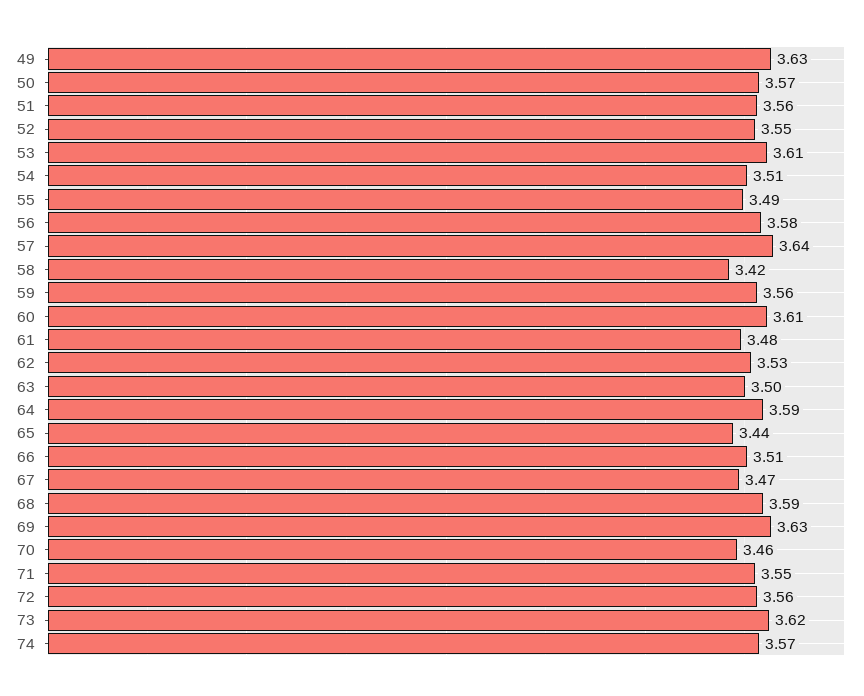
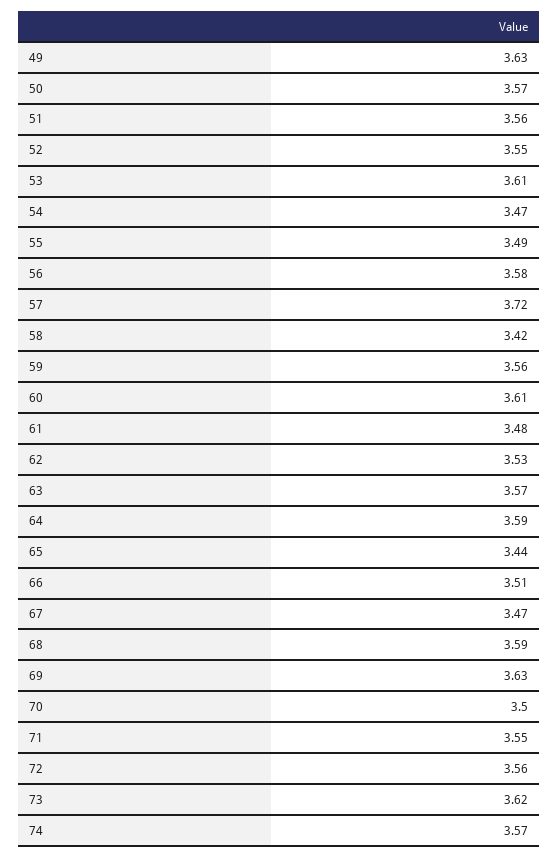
54: 3.51 -> 3.47
57: 3.64 -> 3.72
63: 3.5 -> 3.57
70: 3.46 -> 3.5

